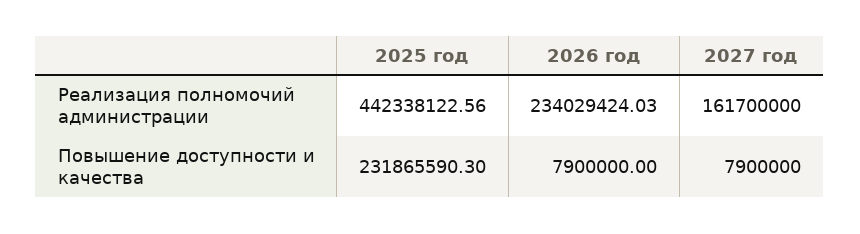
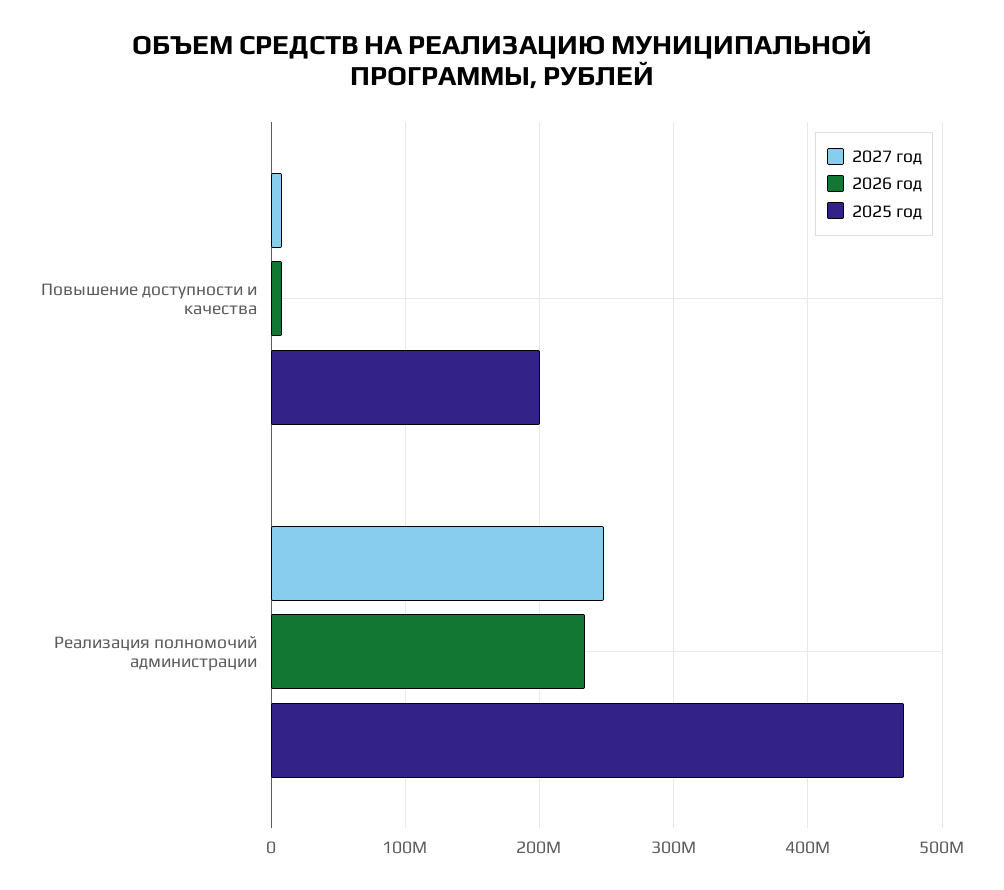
2025 год, Реализация полномочий администрации: 442338122.56 -> 470000000
2027 год, Реализация полномочий администрации: 161700000 -> 250000000
2025 год, Повышение доступности и качества: 231865590.3 -> 200000000

